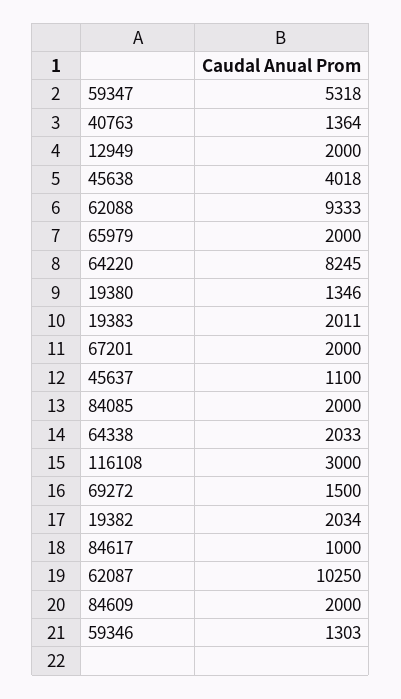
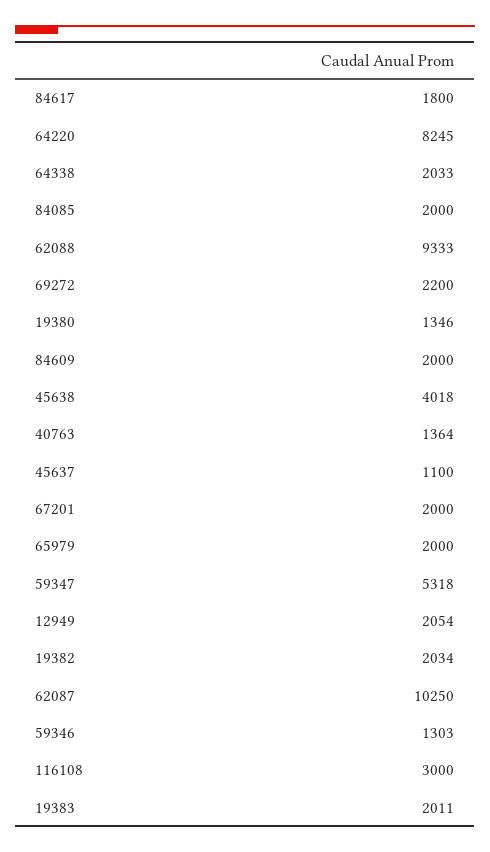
12949: 2000 -> 2054
69272: 1500 -> 2200
84617: 1000 -> 1800

